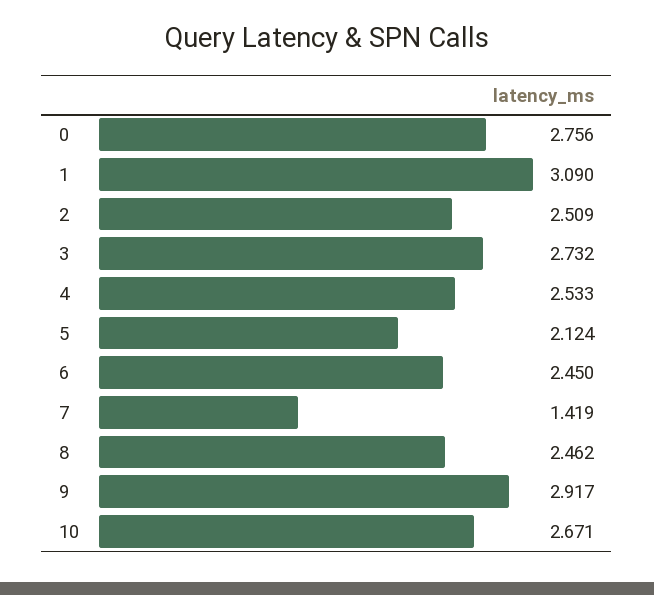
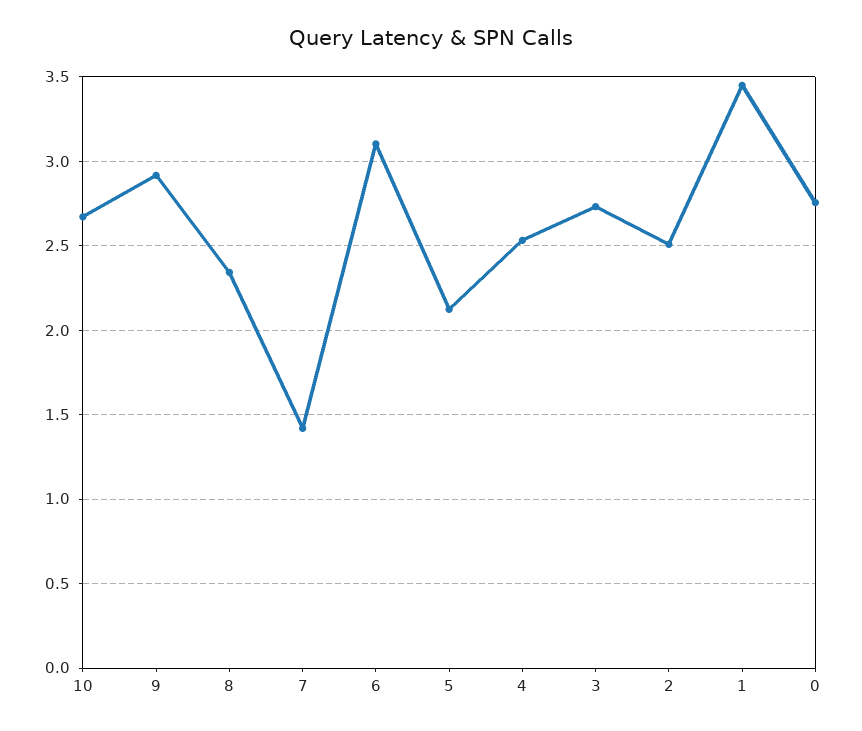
1: 3.09 -> 3.45
6: 2.45 -> 3.1
8: 2.462 -> 2.35

